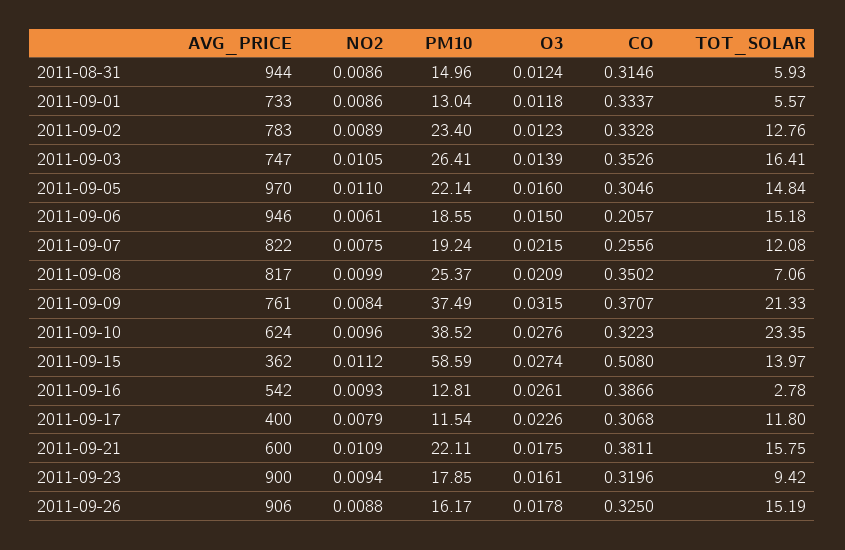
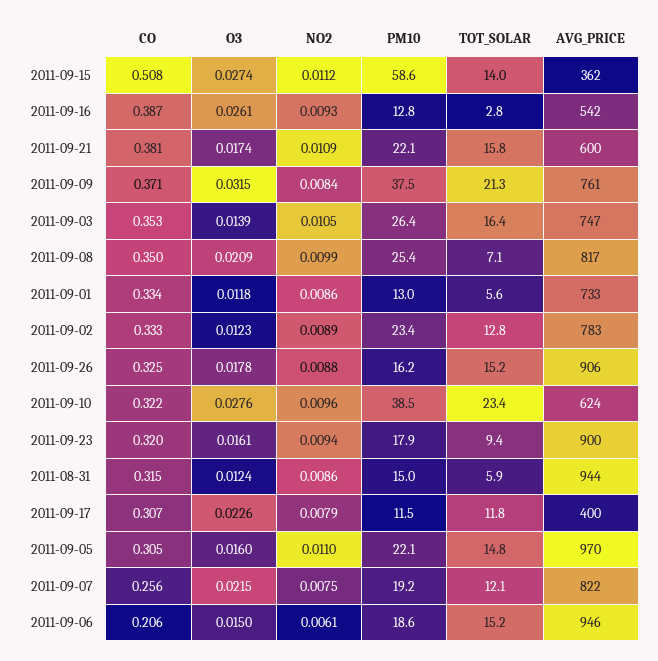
O3, 2011-09-21: 0.0175 -> 0.0174

